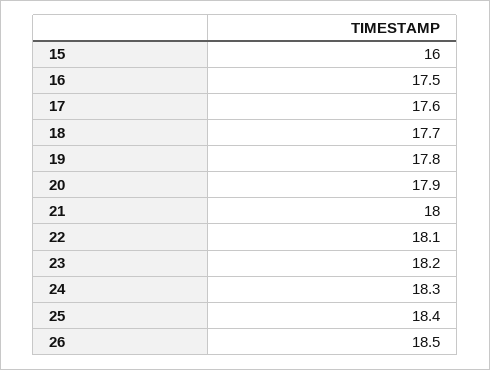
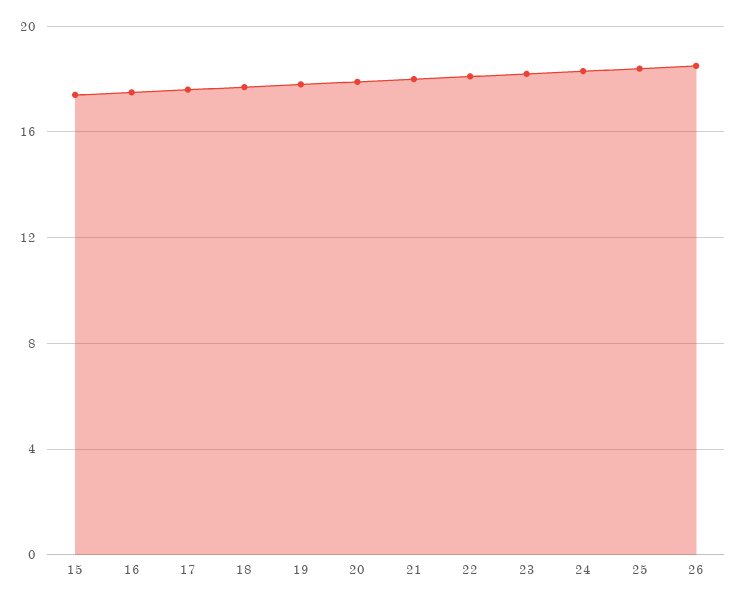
15: 16 -> 17.5

